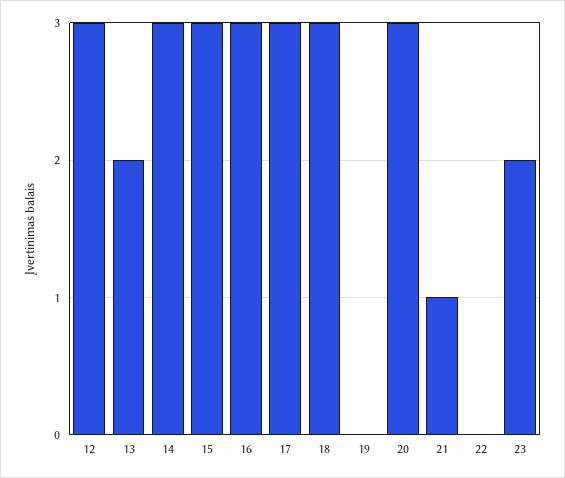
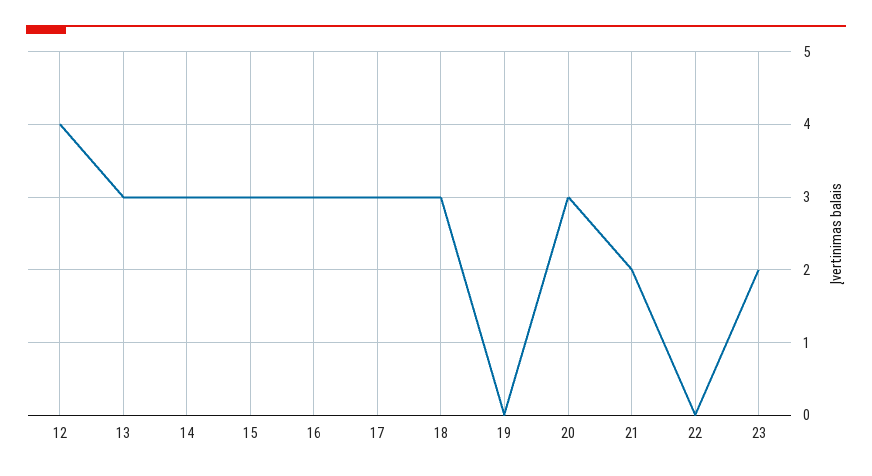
12: 3 -> 4
13: 2 -> 3
21: 1 -> 2

